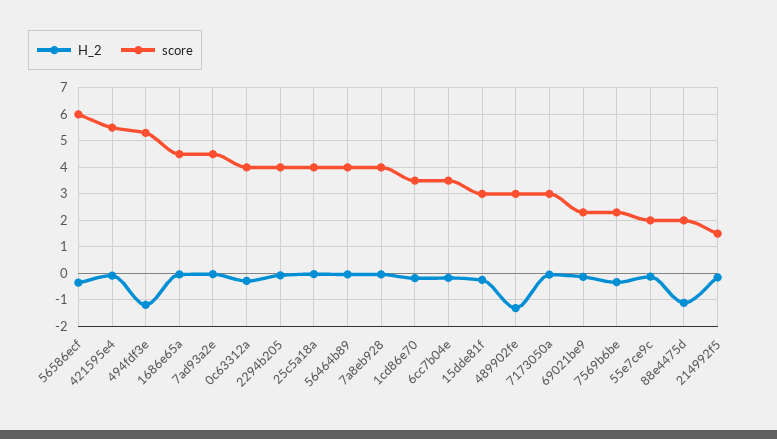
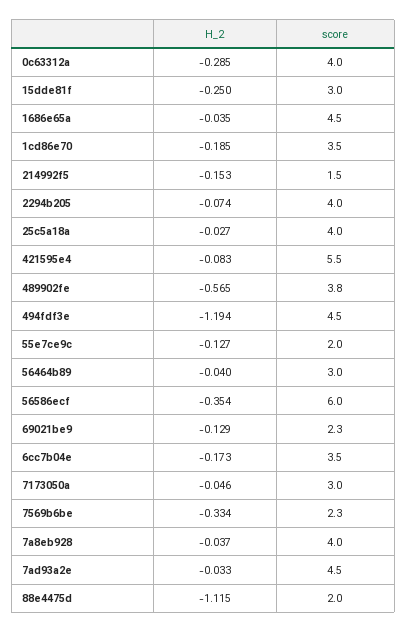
score, 494fdf3e: 5.25 -> 4.5
score, 56464b89: 4 -> 3
H_2, 489902fe: -1.25 -> -0.565
score, 489902fe: 3 -> 3.8

